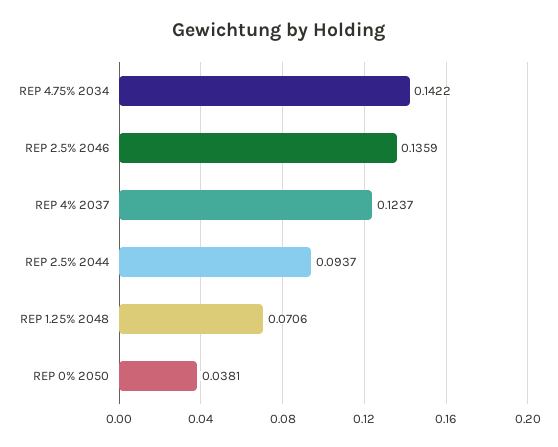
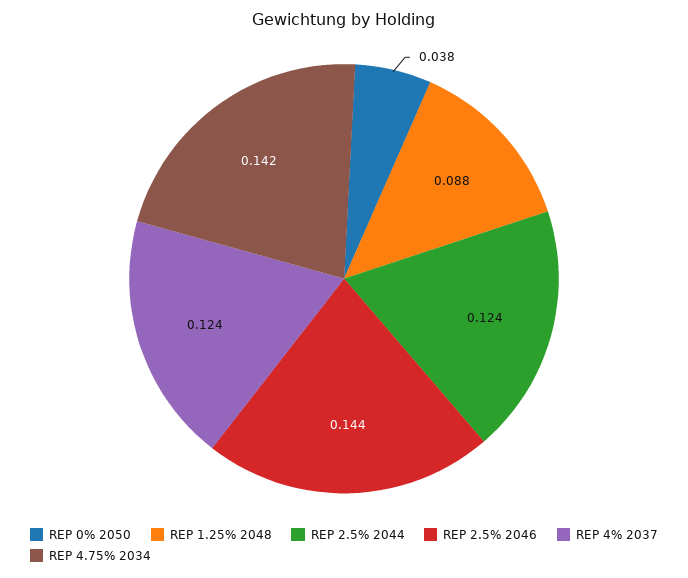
REP 2.5% 2046: 0.1359 -> 0.144
REP 2.5% 2044: 0.0937 -> 0.124
REP 1.25% 2048: 0.0706 -> 0.088

